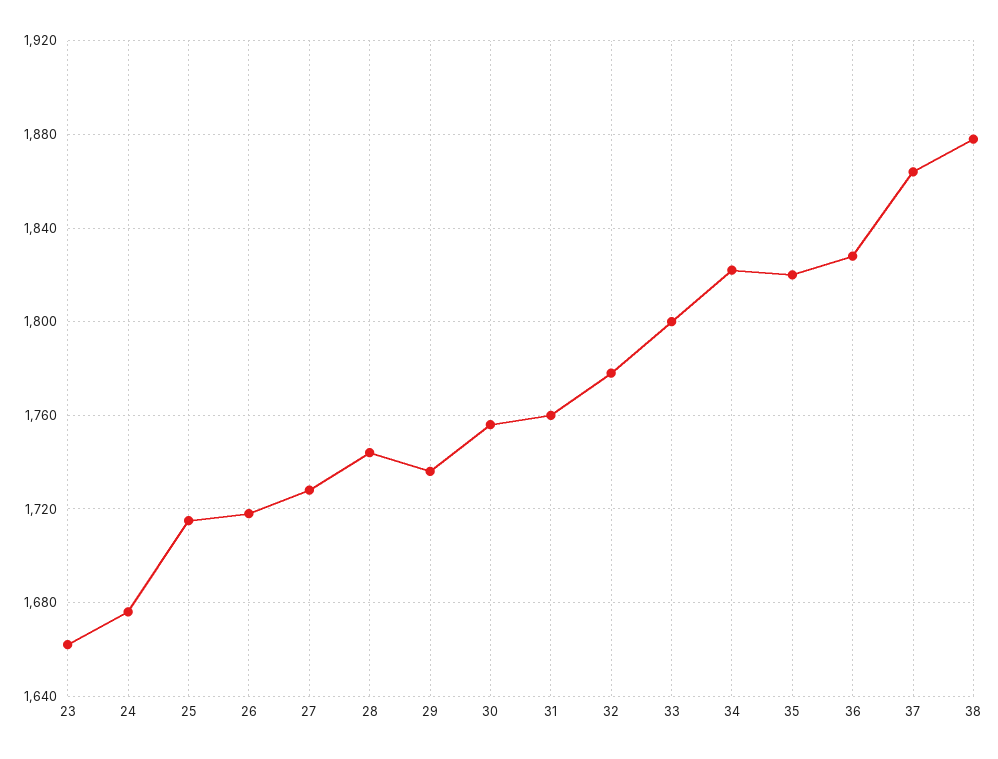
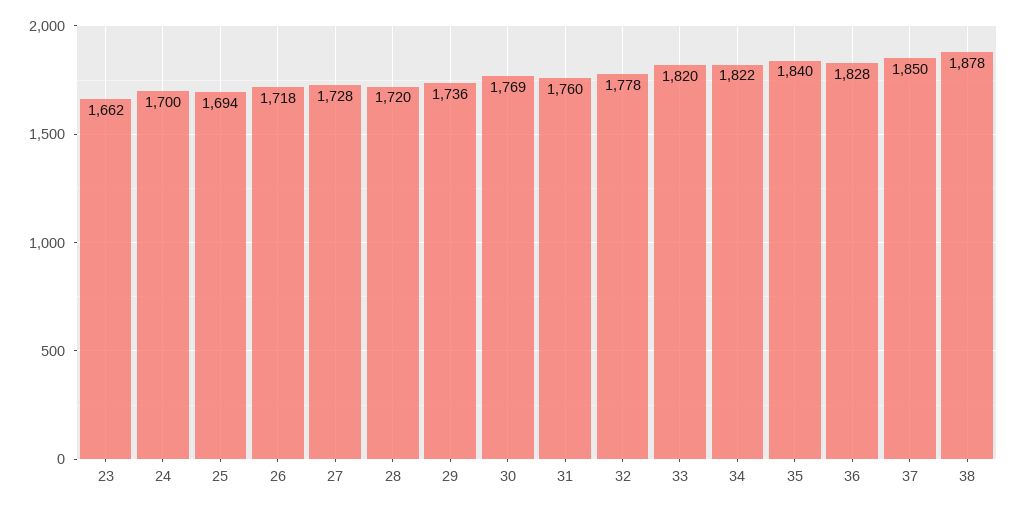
24: 1675 -> 1700
25: 1715 -> 1694
28: 1745 -> 1720
30: 1755 -> 1769
33: 1800 -> 1820
35: 1820 -> 1840
37: 1865 -> 1850

